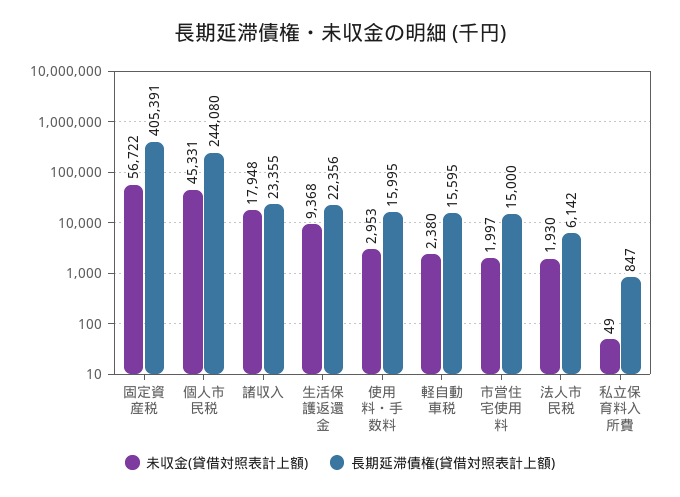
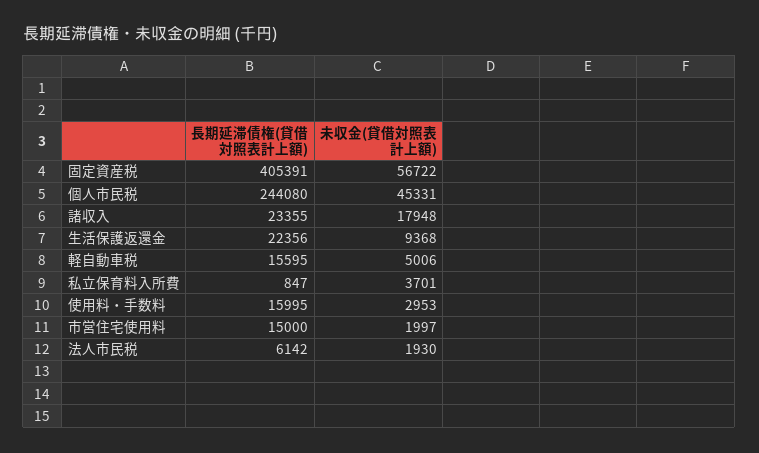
未収金(貸借対照表計上額), 軽自動車税: 2380 -> 5006
未収金(貸借対照表計上額), 私立保育料入所費: 49 -> 3701

